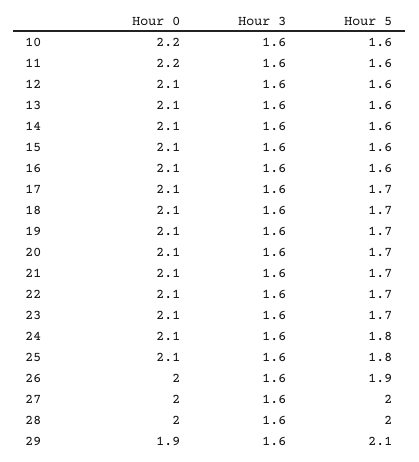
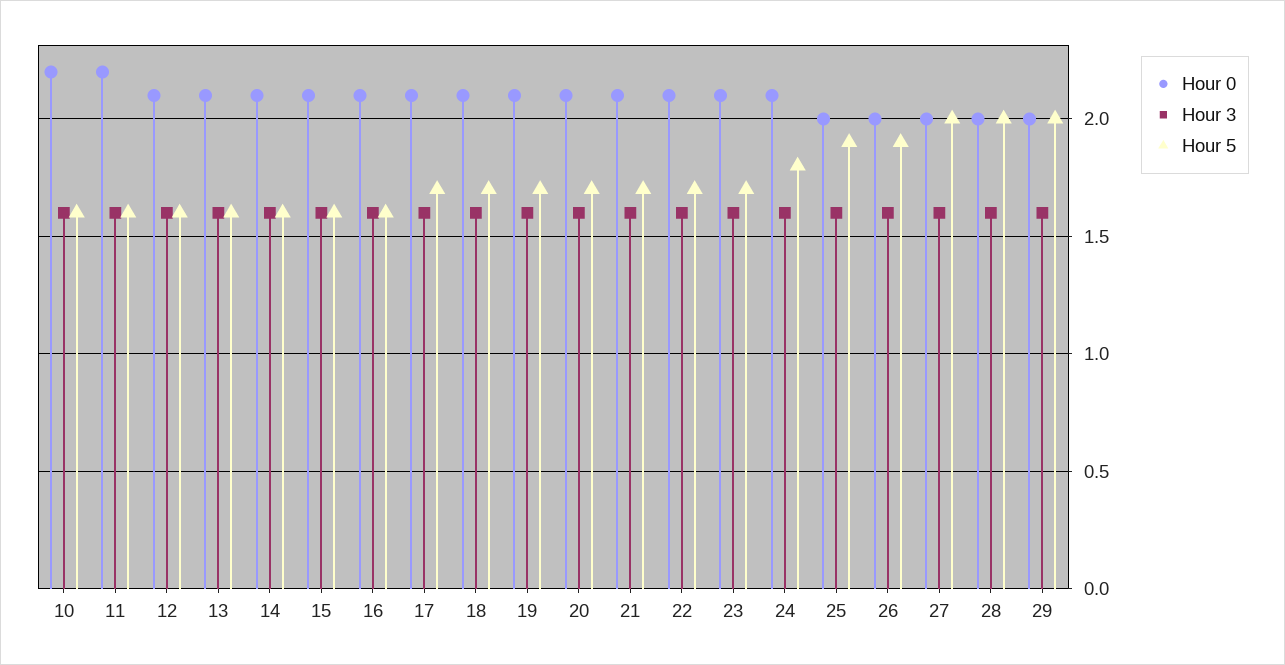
Hour 0, 25: 2.1 -> 2
Hour 5, 25: 1.8 -> 1.9
Hour 0, 29: 1.9 -> 2
Hour 5, 29: 2.1 -> 2

